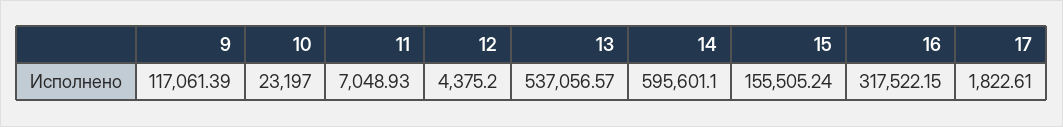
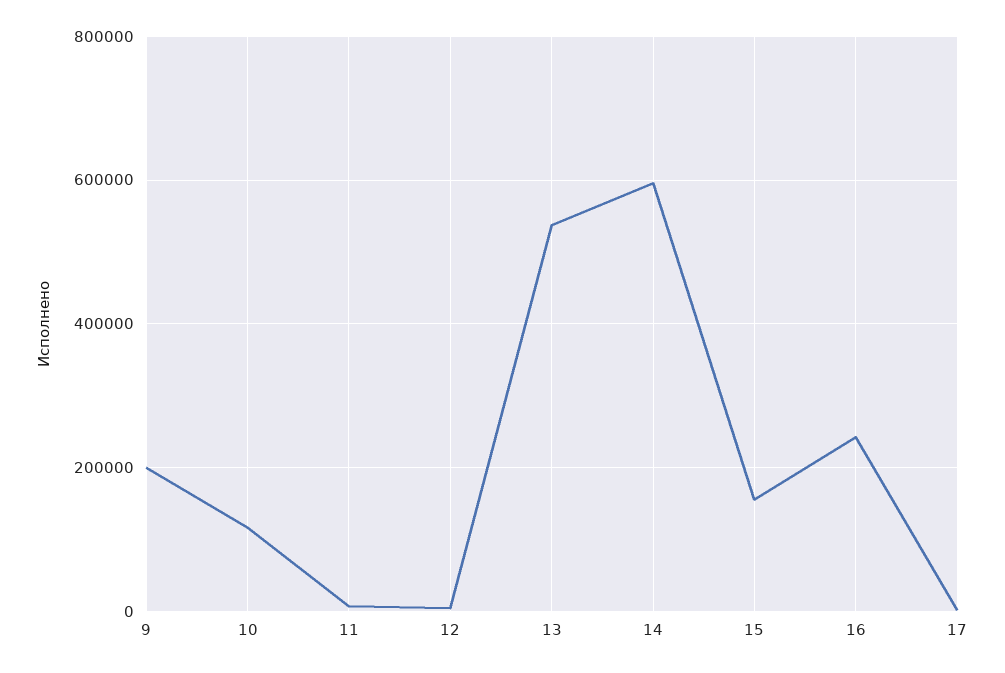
9: 117061.39 -> 200000
10: 23197 -> 120000
16: 317522.15 -> 240000

